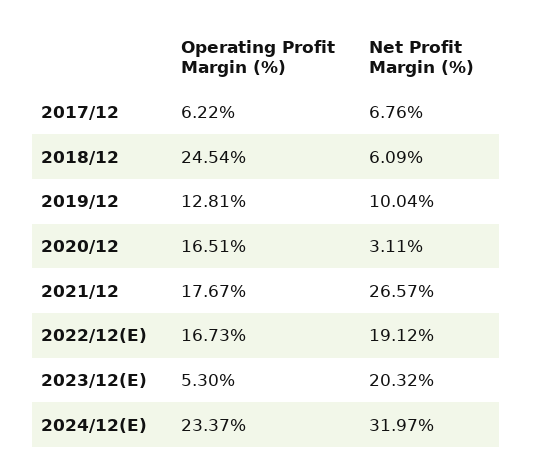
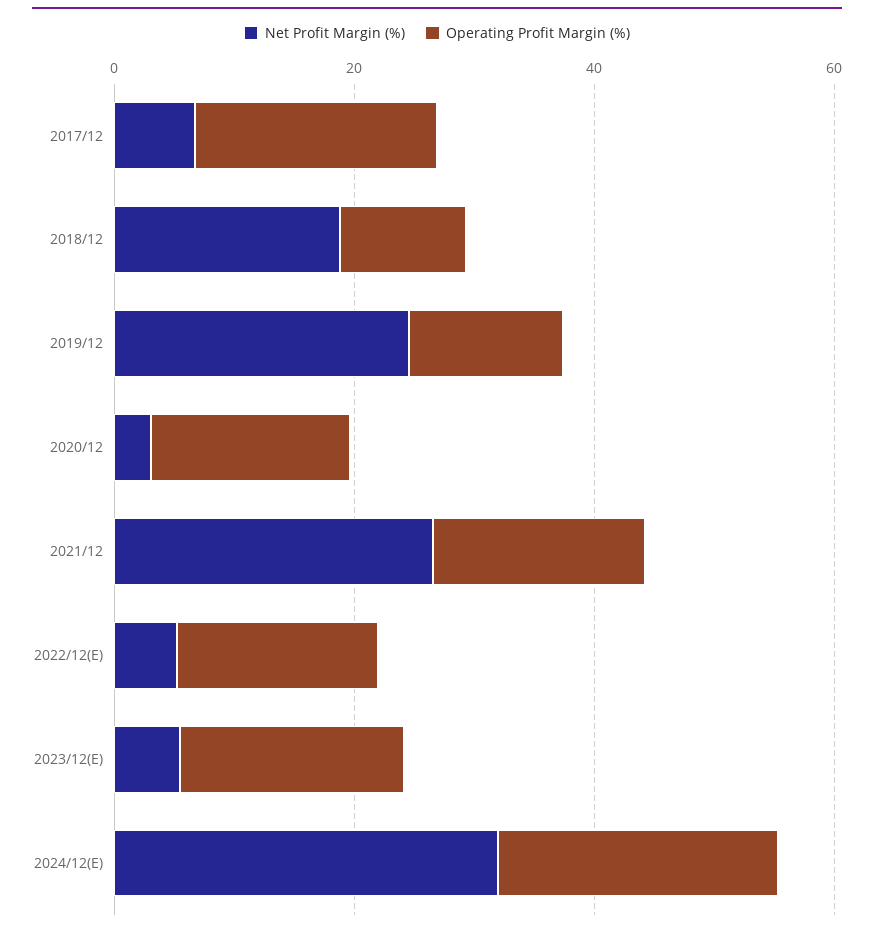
Operating Profit Margin (%), 2017/12: 6.22 -> 20
Operating Profit Margin (%), 2018/12: 24.54 -> 10
Net Profit Margin (%), 2018/12: 6.09 -> 20
Net Profit Margin (%), 2019/12: 10.04 -> 25
Net Profit Margin (%), 2022/12(E): 19.12 -> 5
Operating Profit Margin (%), 2023/12(E): 5.3 -> 20
Net Profit Margin (%), 2023/12(E): 20.32 -> 5

